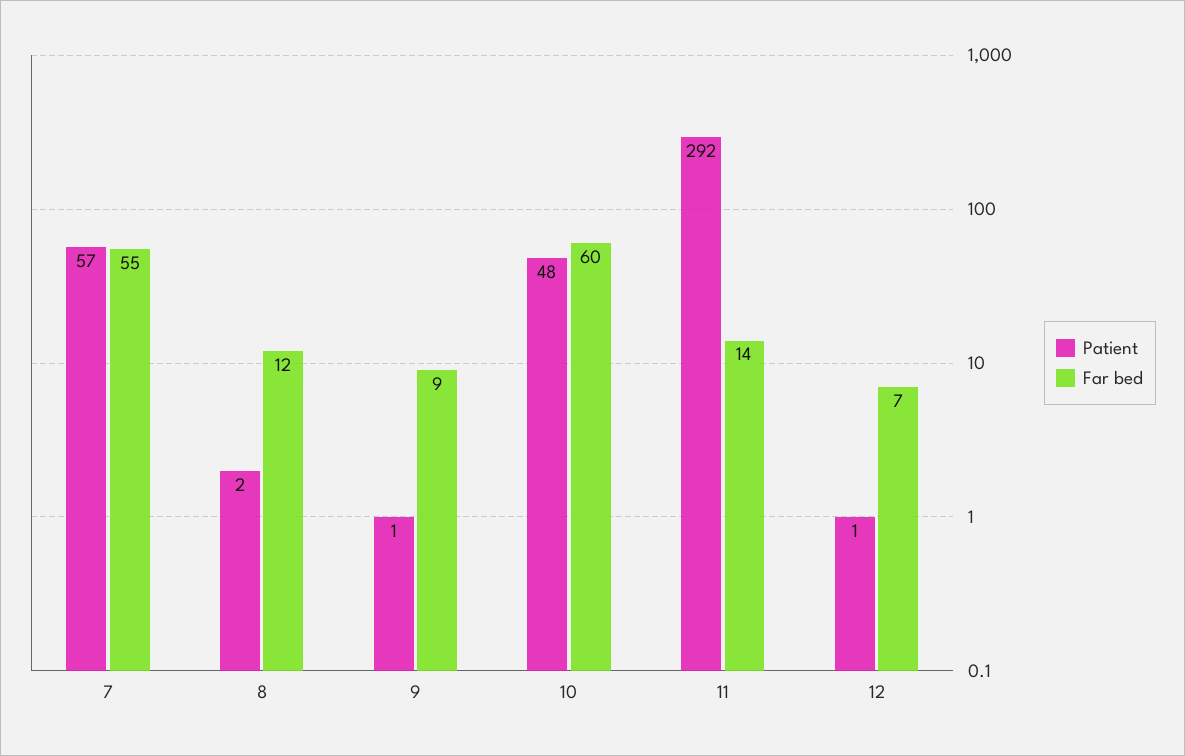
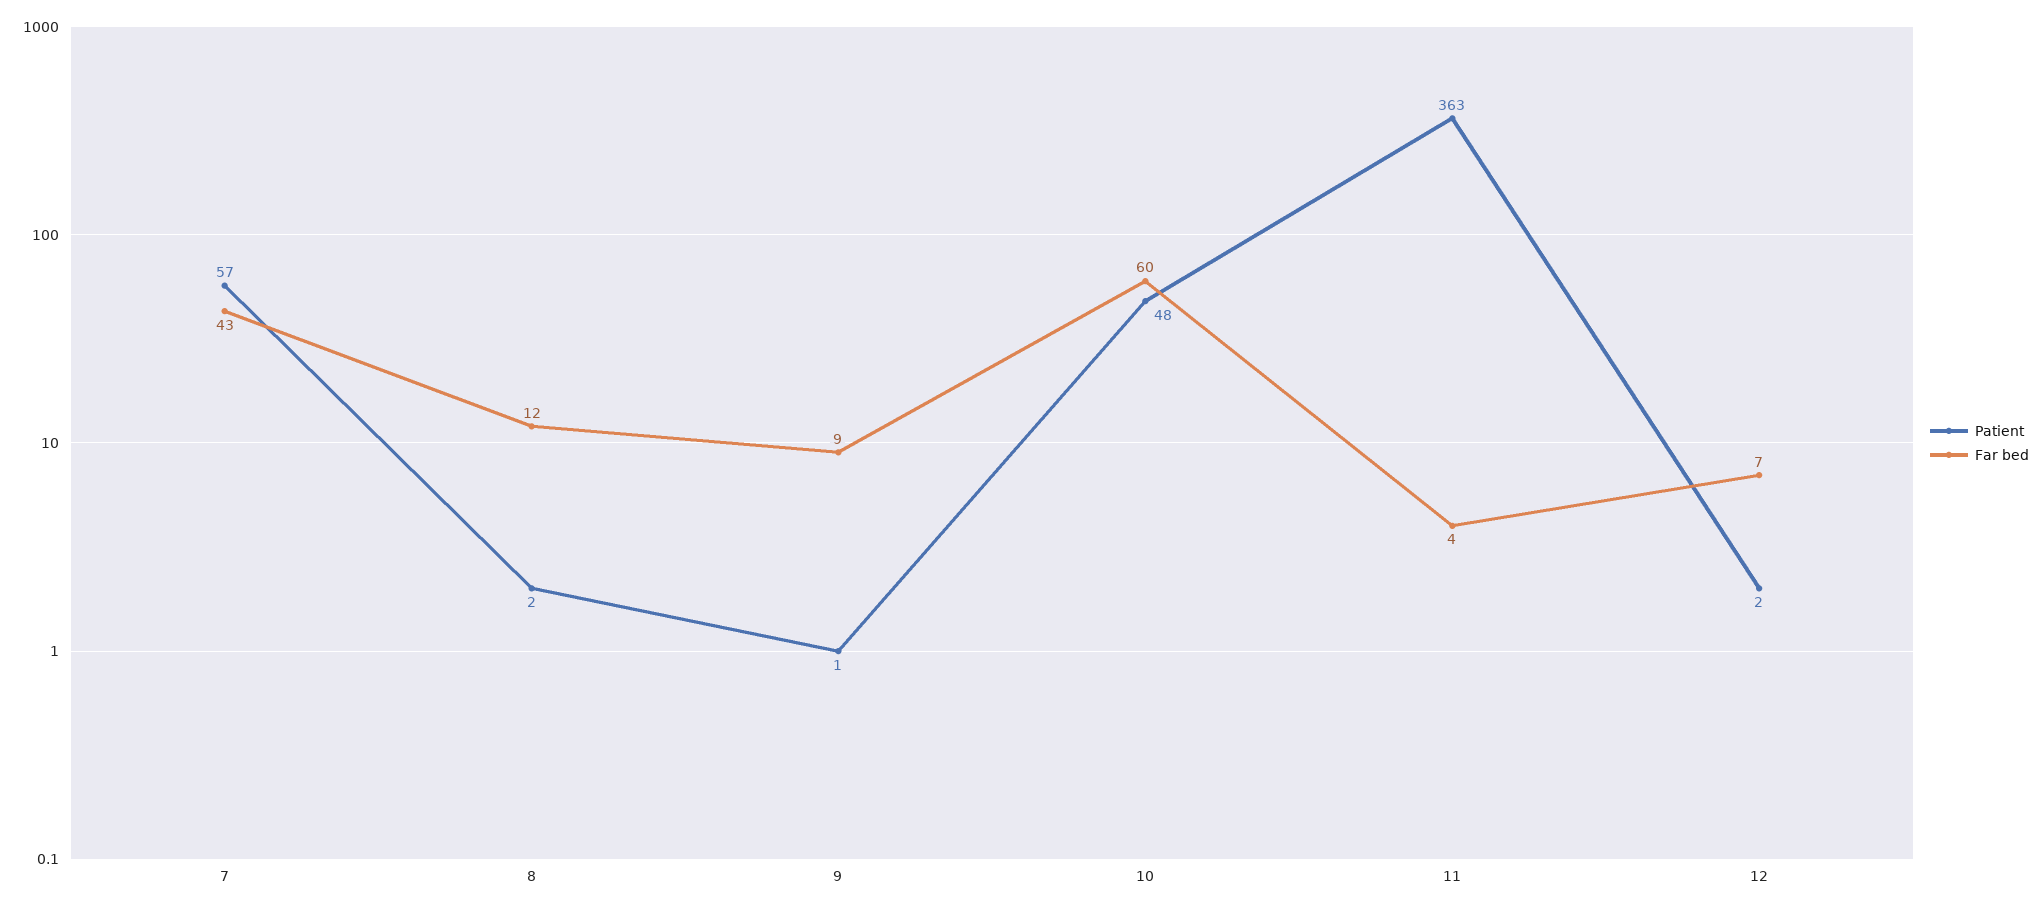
Far bed, 7: 55 -> 43
Patient, 11: 292 -> 363
Far bed, 11: 14 -> 4
Patient, 12: 1 -> 2

